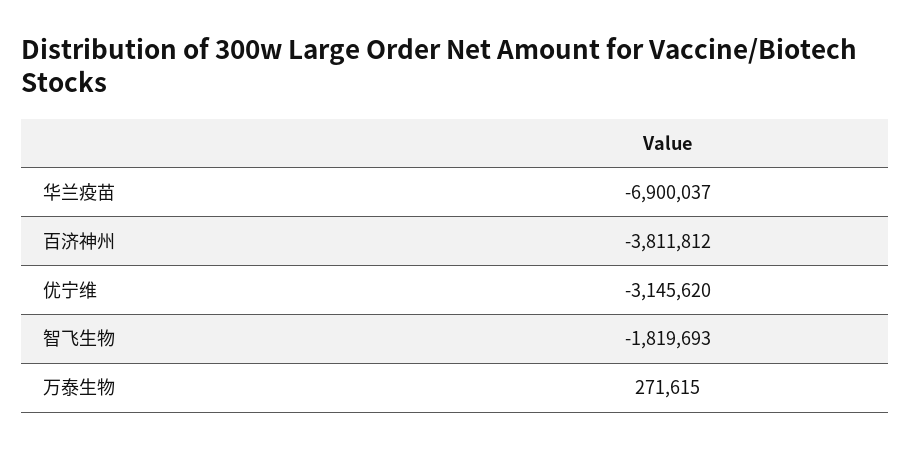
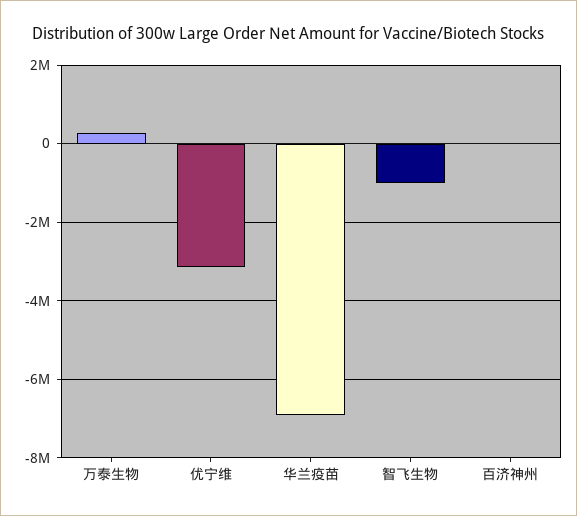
百济神州: -3811812 -> 0
智飞生物: -1819693 -> -1000000

